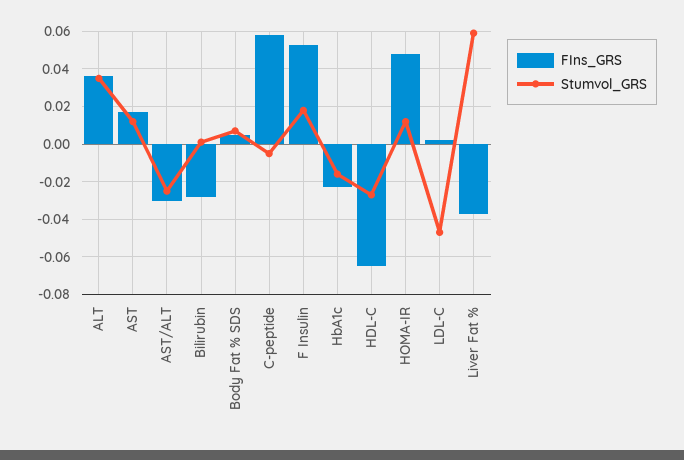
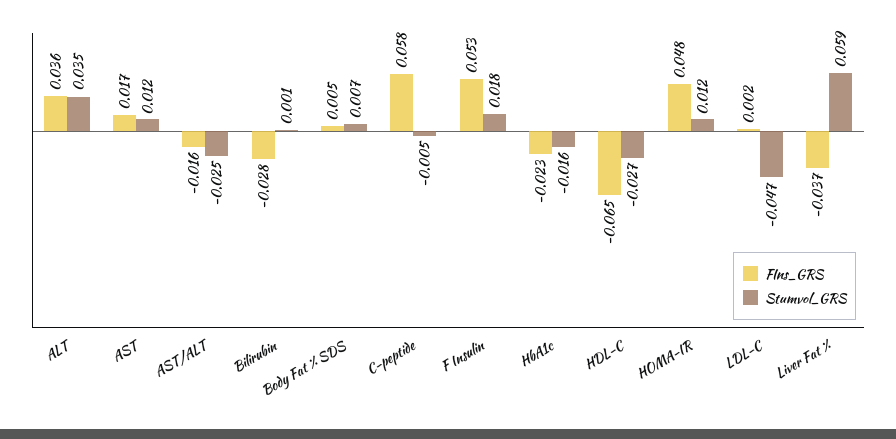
FIns_GRS, AST/ALT: -0.03 -> -0.016

